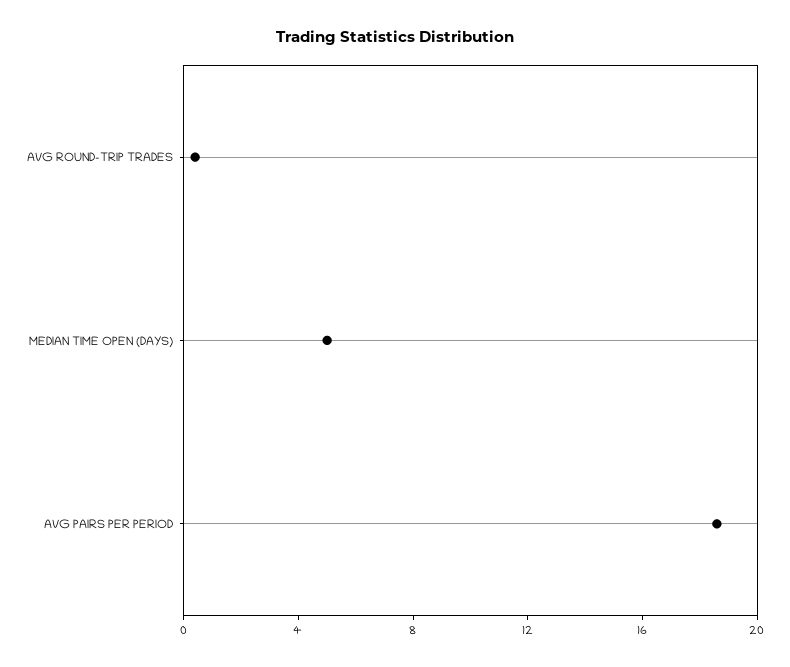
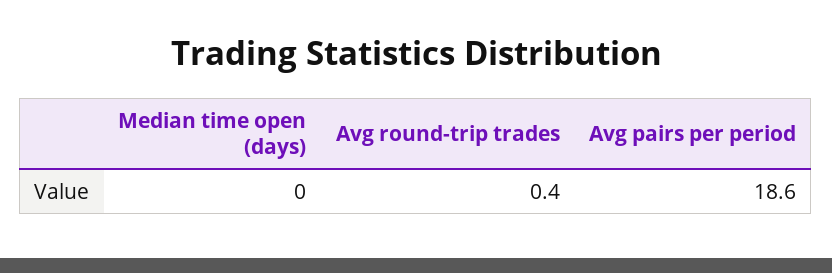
MEDIAN TIME OPEN (DAYS): 5 -> 0

